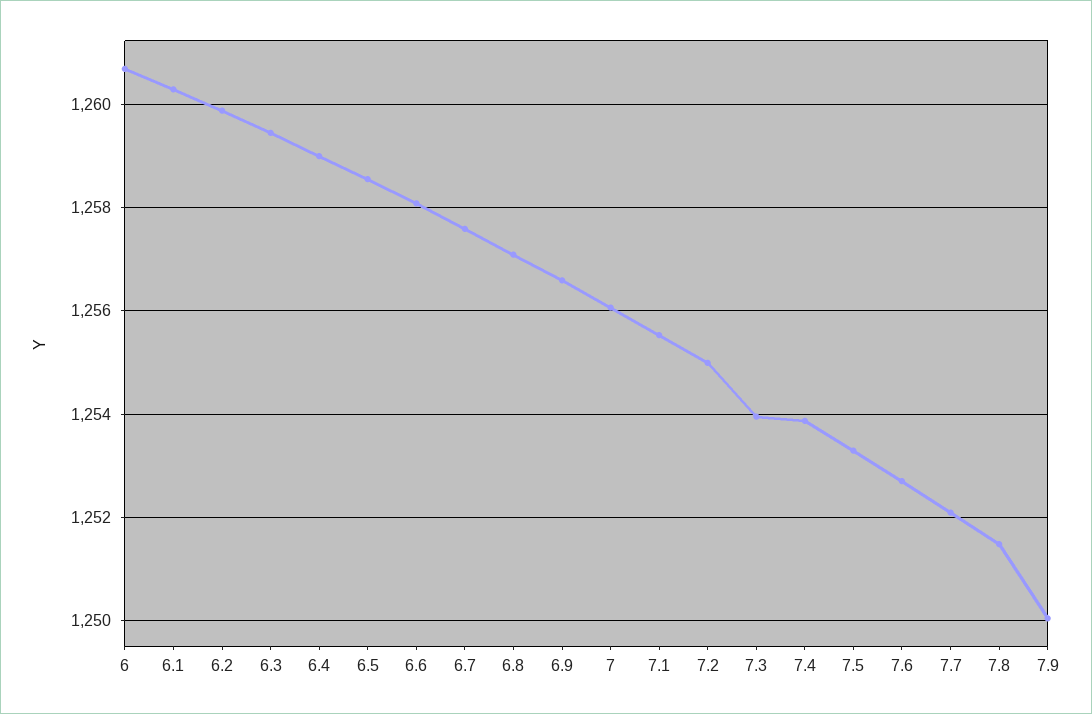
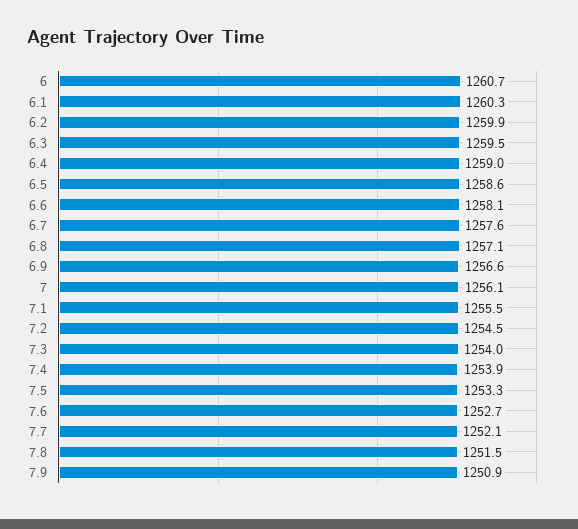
7.2: 1255 -> 1254.5
7.9: 1250 -> 1250.9

